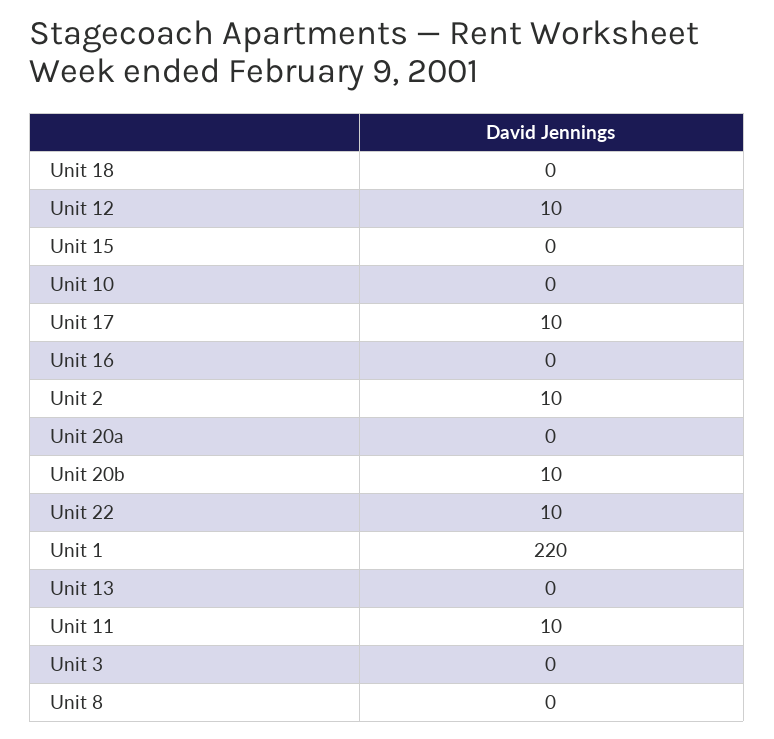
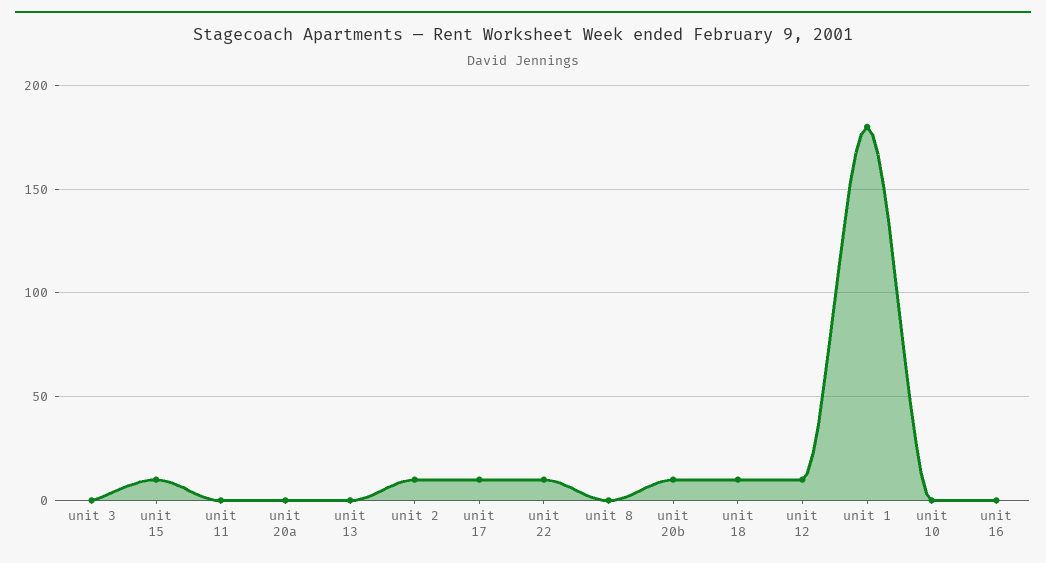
Unit 18: 0 -> 10
Unit 15: 0 -> 10
Unit 1: 220 -> 180
Unit 11: 10 -> 0

